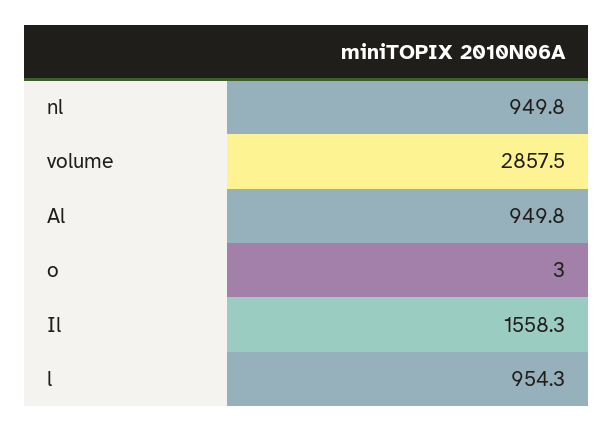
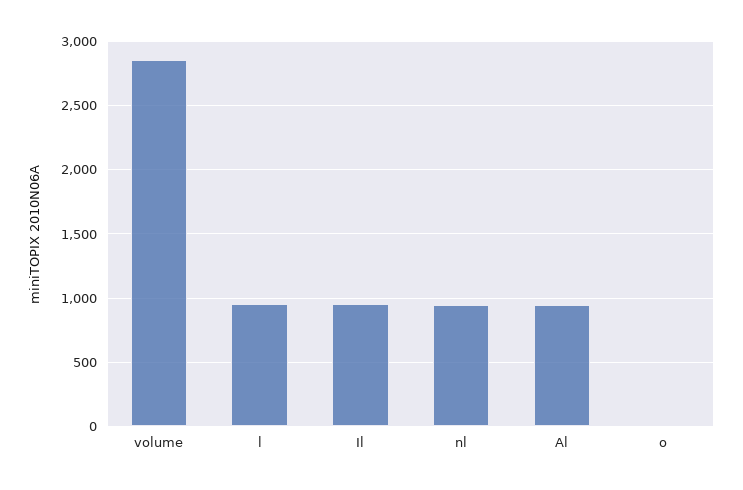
Il: 1558.3 -> 950

